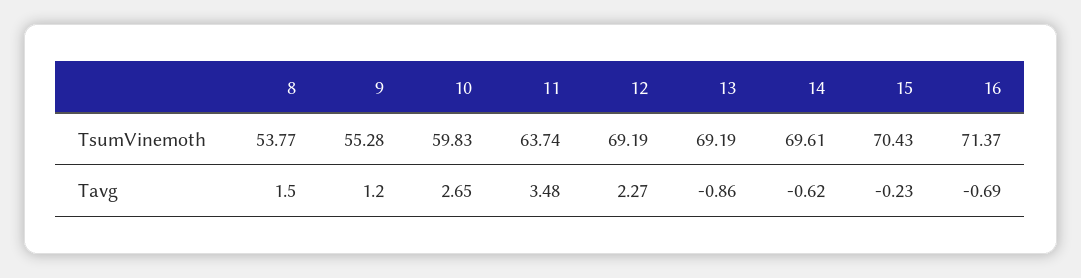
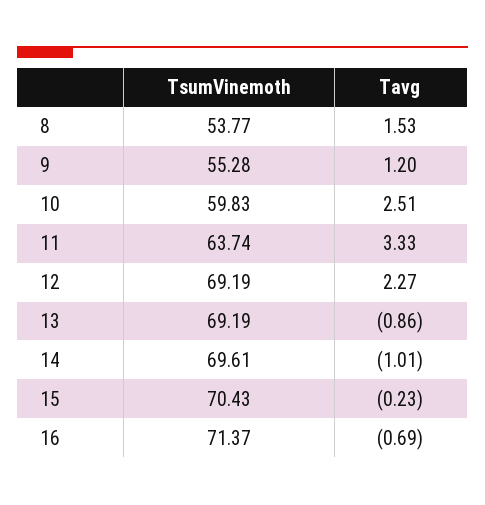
8, Tavg: 1.5 -> 1.53
10, Tavg: 2.65 -> 2.51
11, Tavg: 3.48 -> 3.33
14, Tavg: -0.62 -> -1.01

